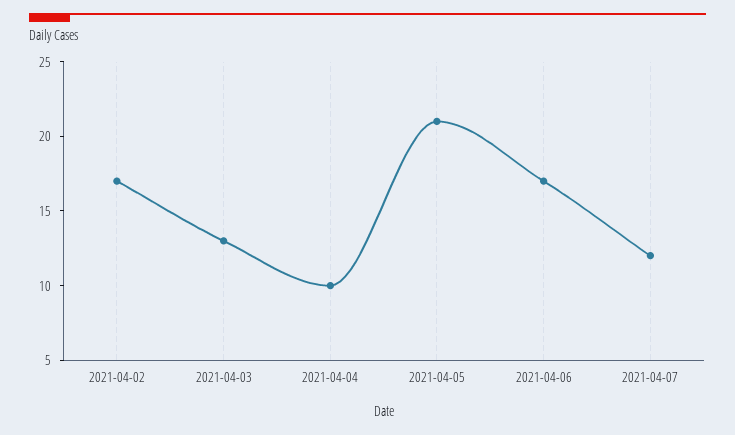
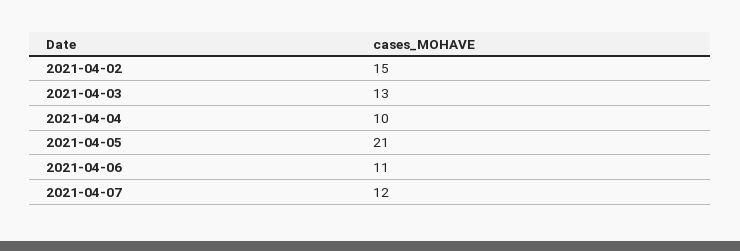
2021-04-02: 17 -> 15
2021-04-06: 17 -> 11

